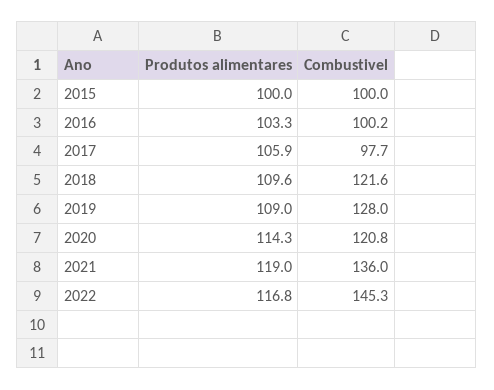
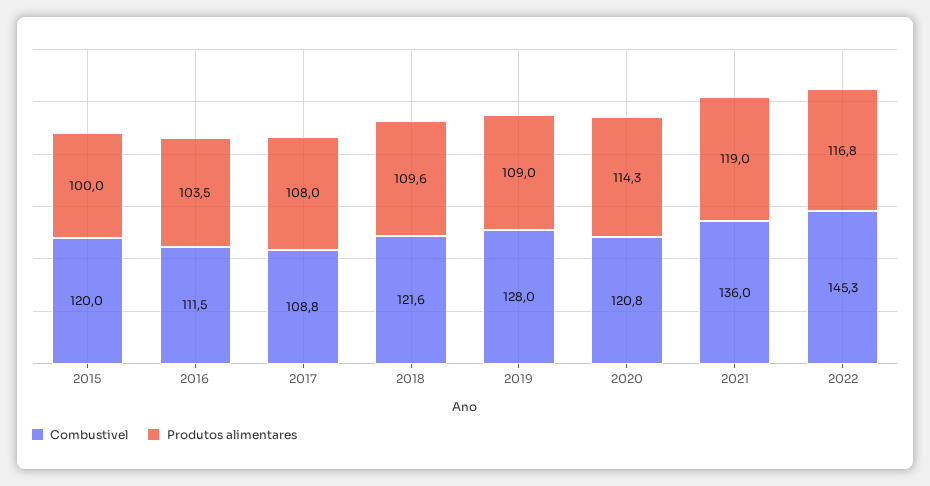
Combustivel, 2015: 100 -> 120
Produtos alimentares, 2016: 103.3 -> 103.5
Combustivel, 2016: 100.2 -> 111.5
Produtos alimentares, 2017: 105.9 -> 108
Combustivel, 2017: 97.7 -> 108.8

